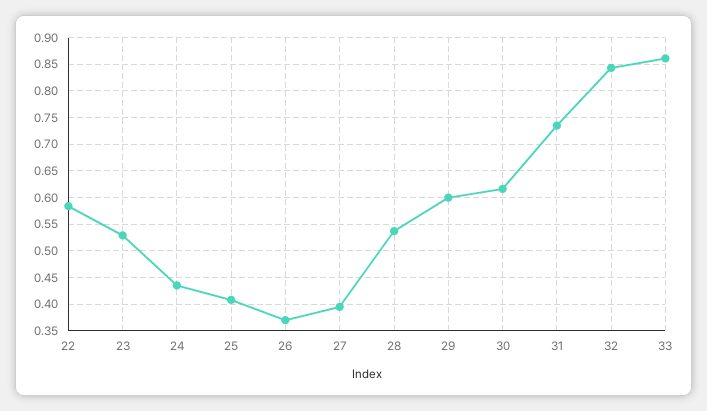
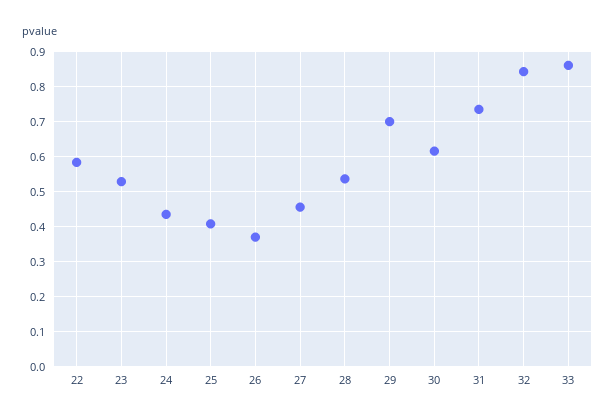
27: 0.4 -> 0.46
29: 0.6 -> 0.7

